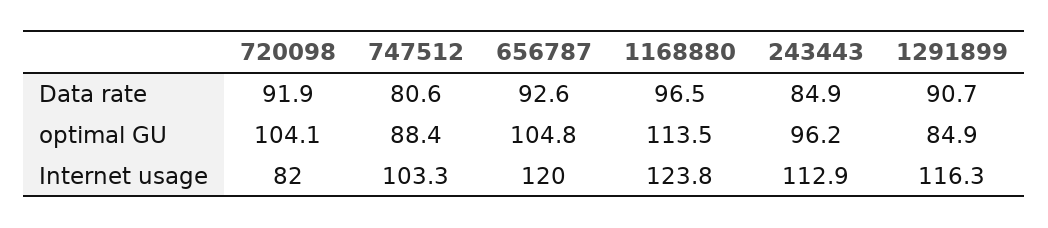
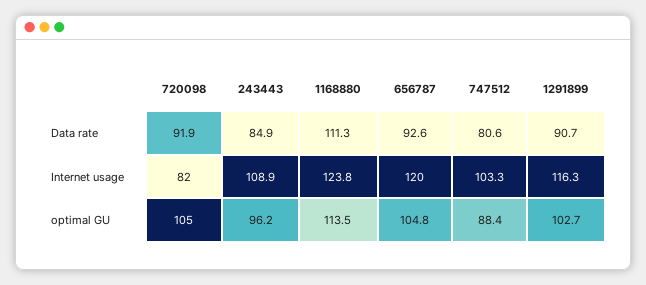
1168880, Data rate: 96.5 -> 111.3
720098, optimal GU: 104.1 -> 105
1291899, optimal GU: 84.9 -> 102.7
243443, Internet usage: 112.9 -> 108.9

